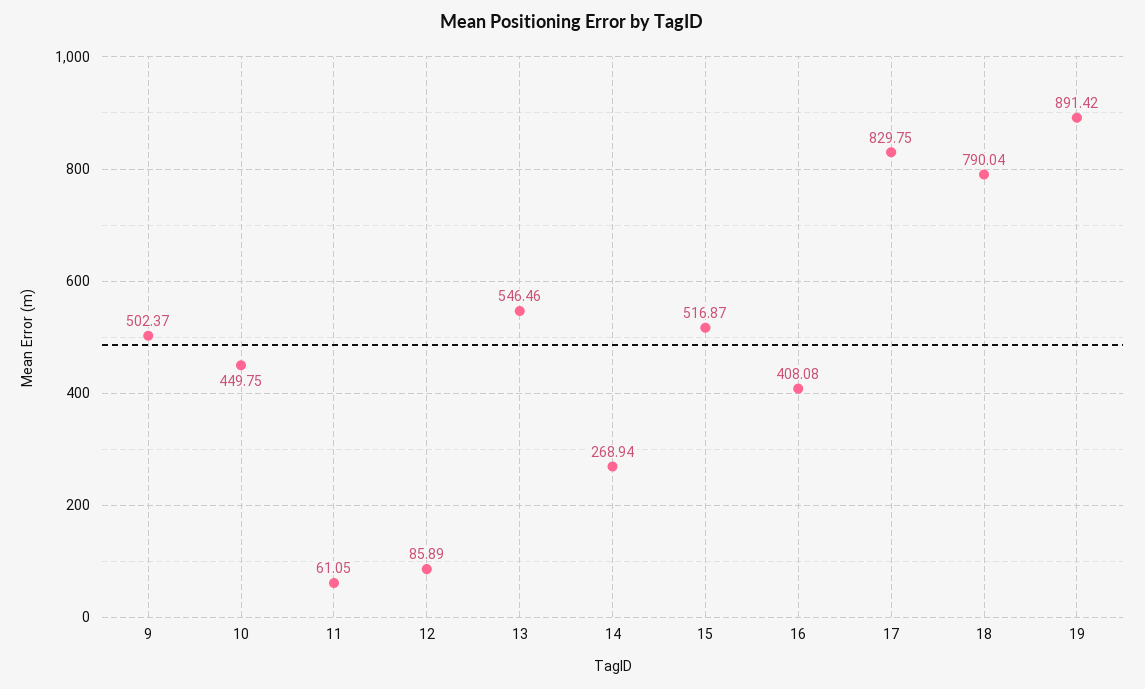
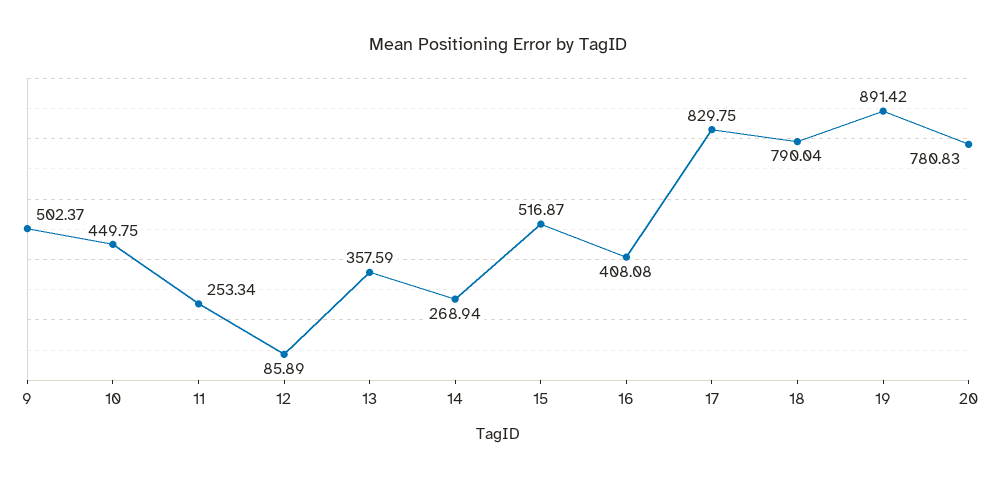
11: 61.05 -> 253.34
13: 546.46 -> 357.59
20: none -> 780.83

